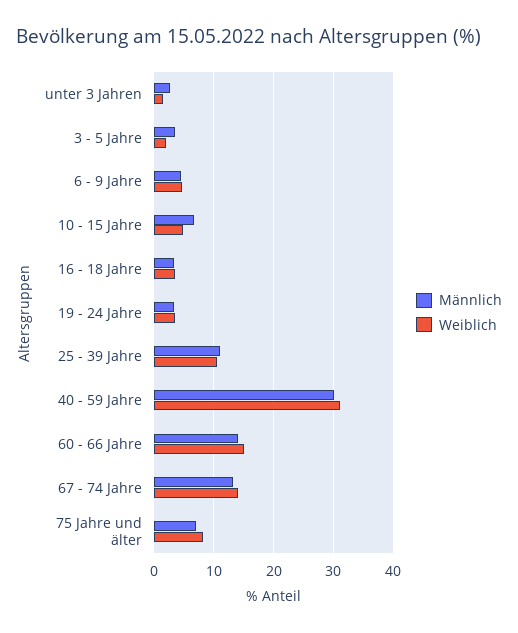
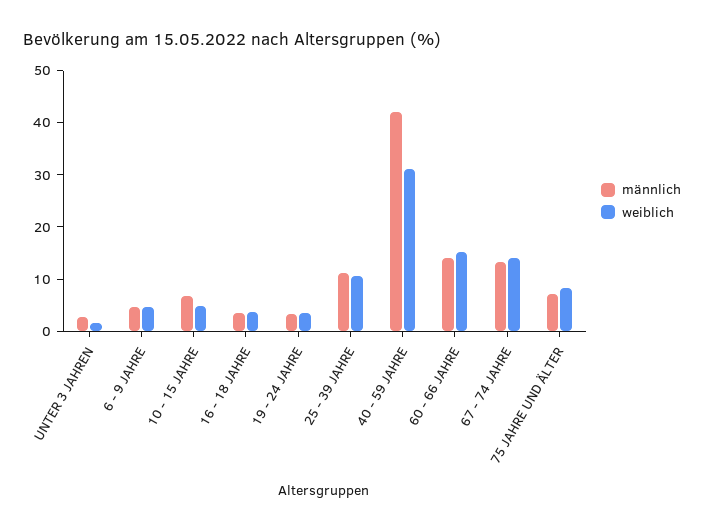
Männlich, 3 - 5 Jahre: 4 -> none
Weiblich, 3 - 5 Jahre: 2 -> none
Männlich, 40 - 59 Jahre: 30 -> 42

